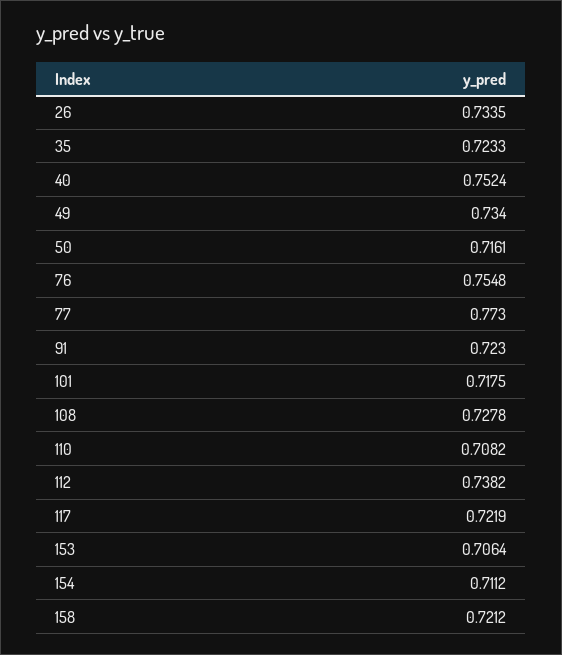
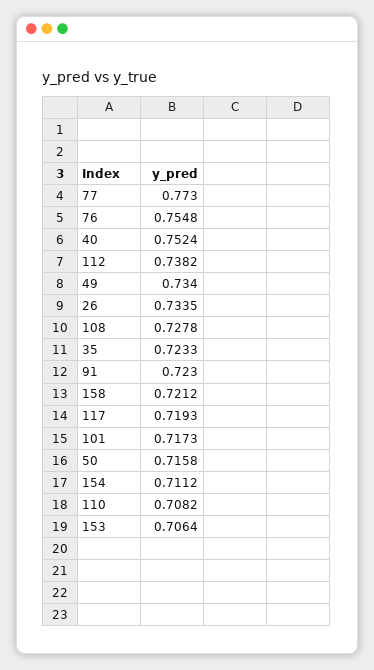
50: 0.7161 -> 0.7158
101: 0.7175 -> 0.7173
117: 0.7219 -> 0.7193

